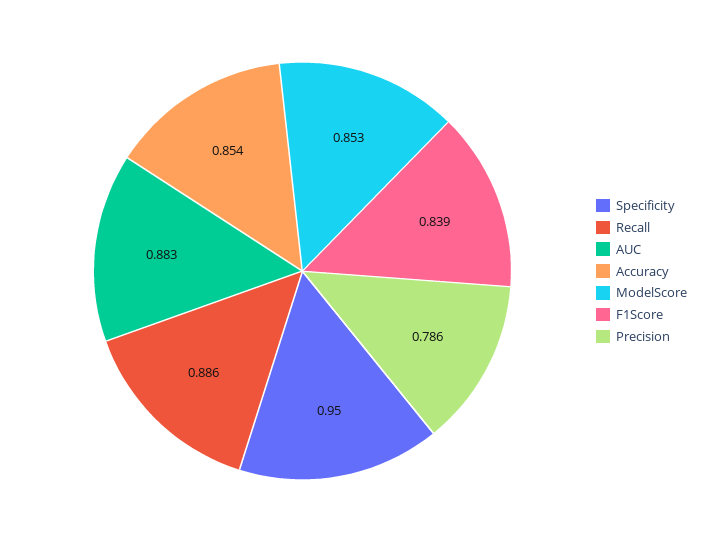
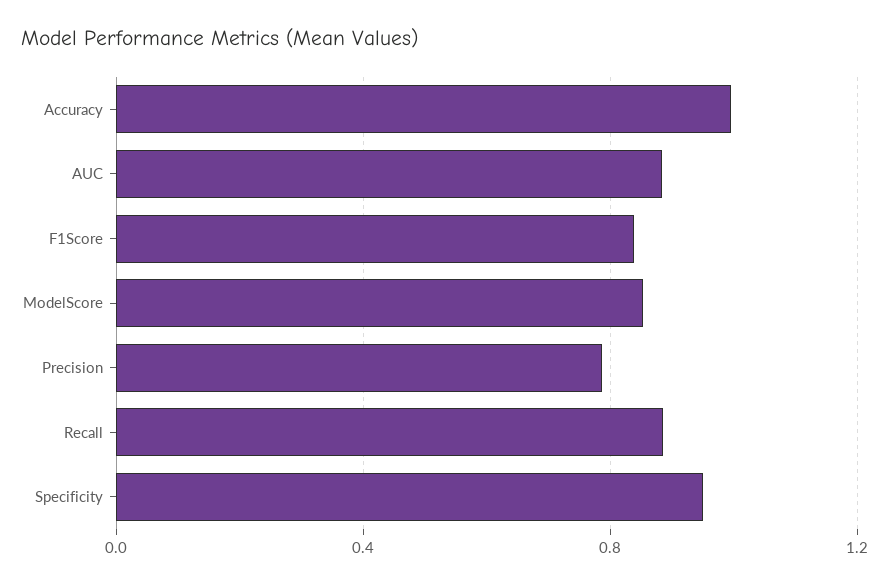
Accuracy: 0.854 -> 1

